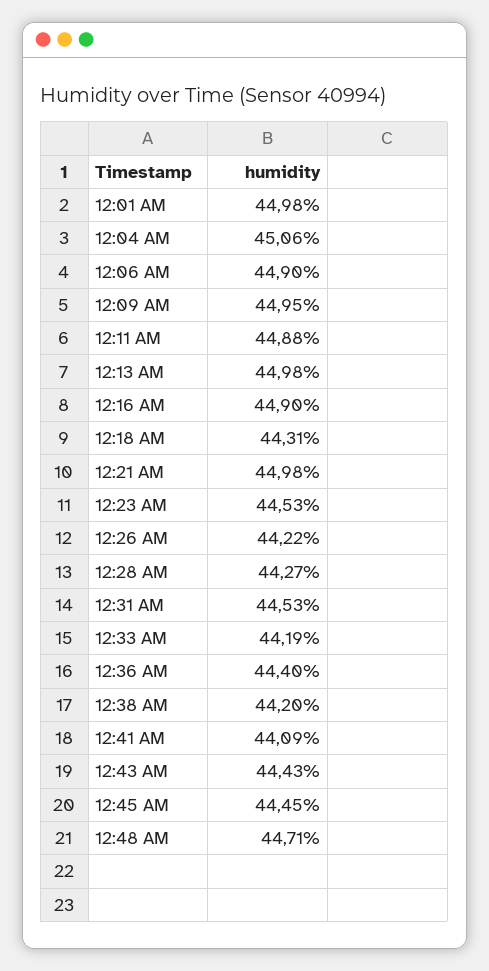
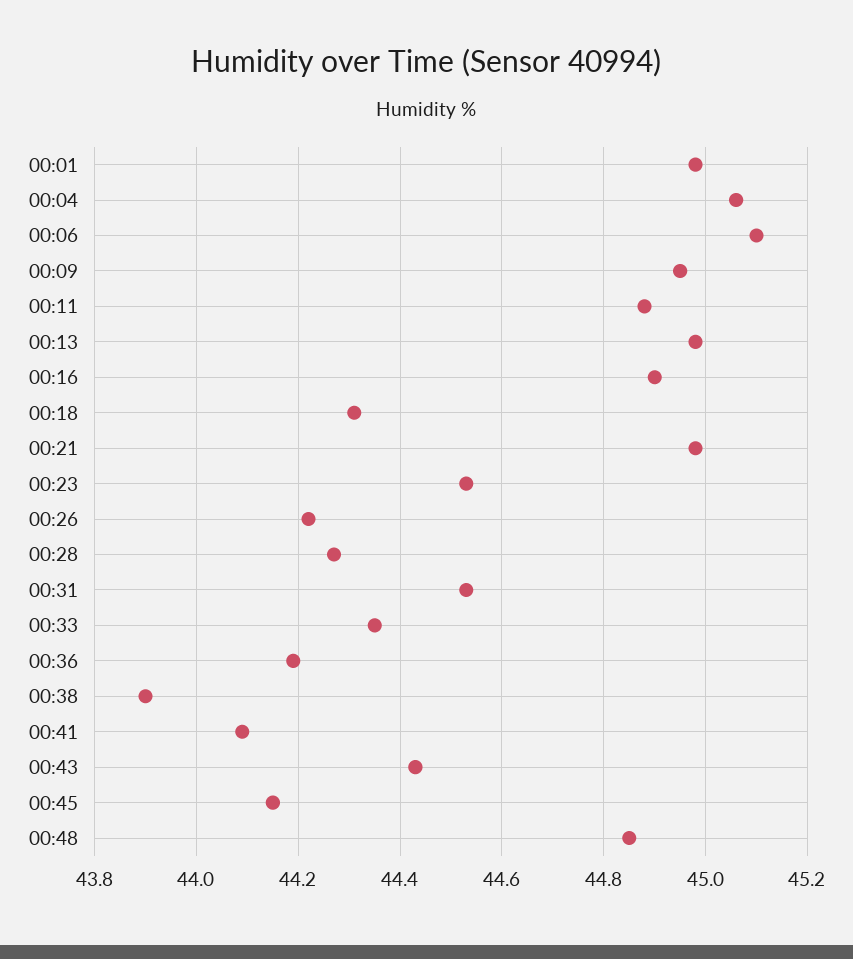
12:06 AM: 44.9 -> 45.1
12:33 AM: 44.19 -> 44.35
12:36 AM: 44.4 -> 44.2
12:38 AM: 44.2 -> 43.9
12:45 AM: 44.45 -> 44.15
12:48 AM: 44.71 -> 44.85

